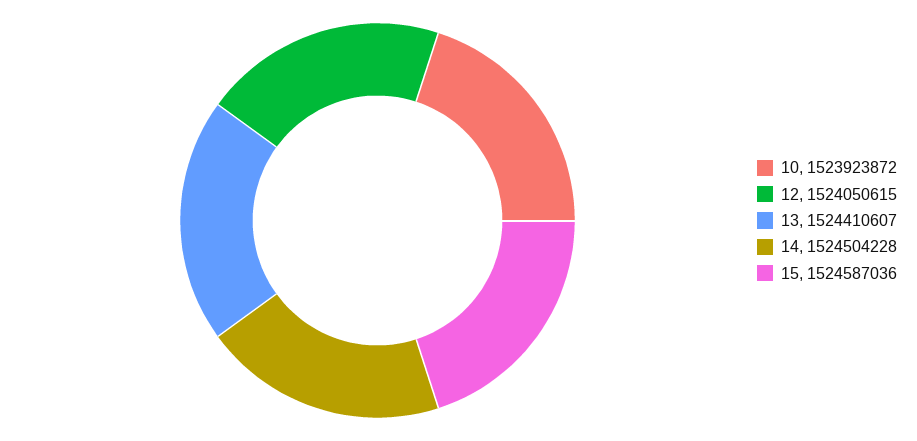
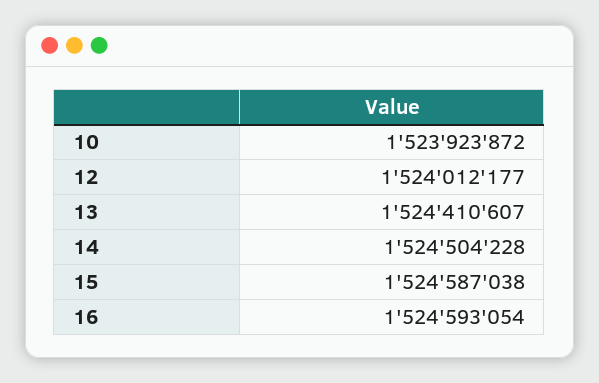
12: 1524050615 -> 1524012177
15: 1524587036 -> 1524587038
16: none -> 1524593054

